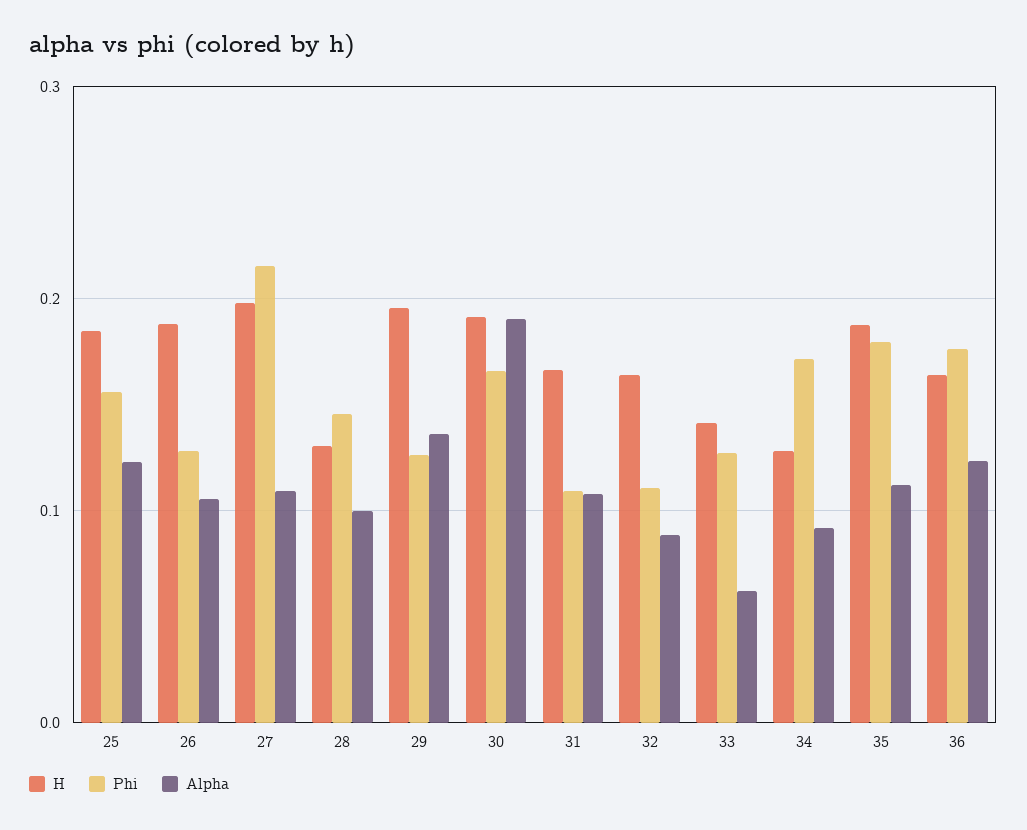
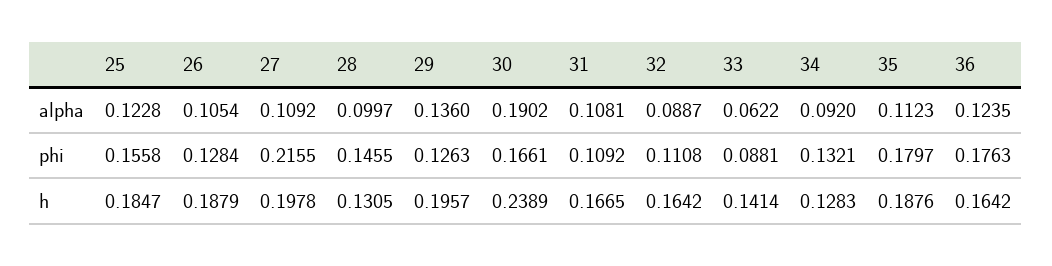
H, 30: 0.19 -> 0.2389
Phi, 33: 0.13 -> 0.0881
Phi, 34: 0.17 -> 0.1321

